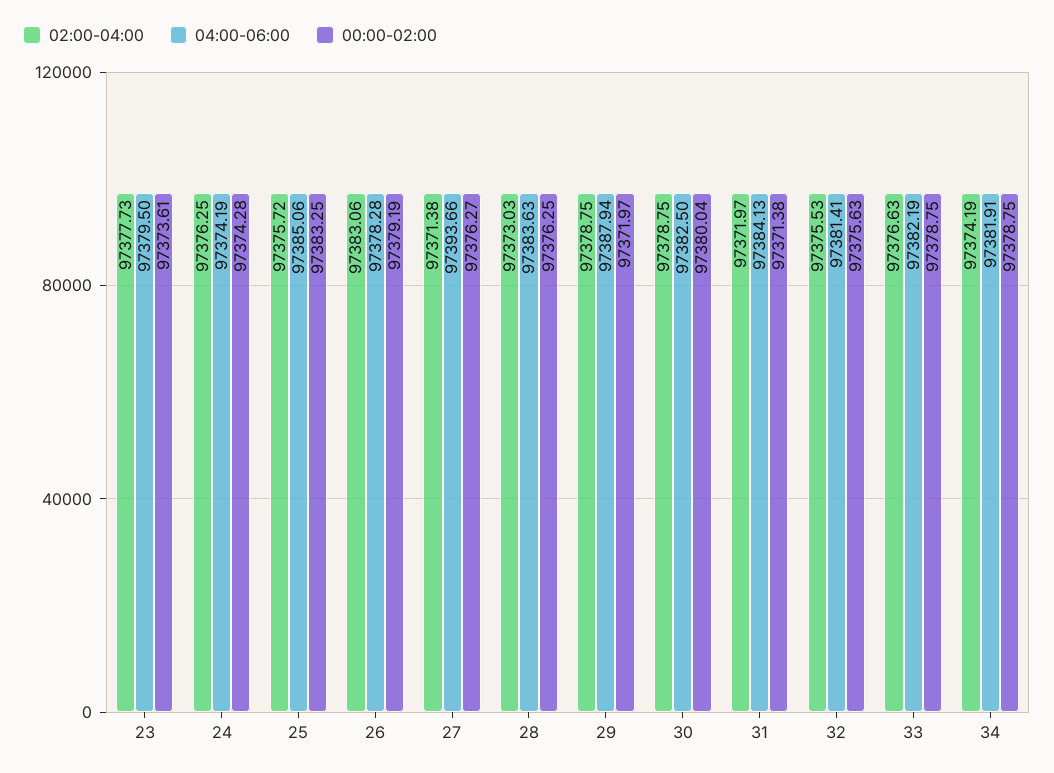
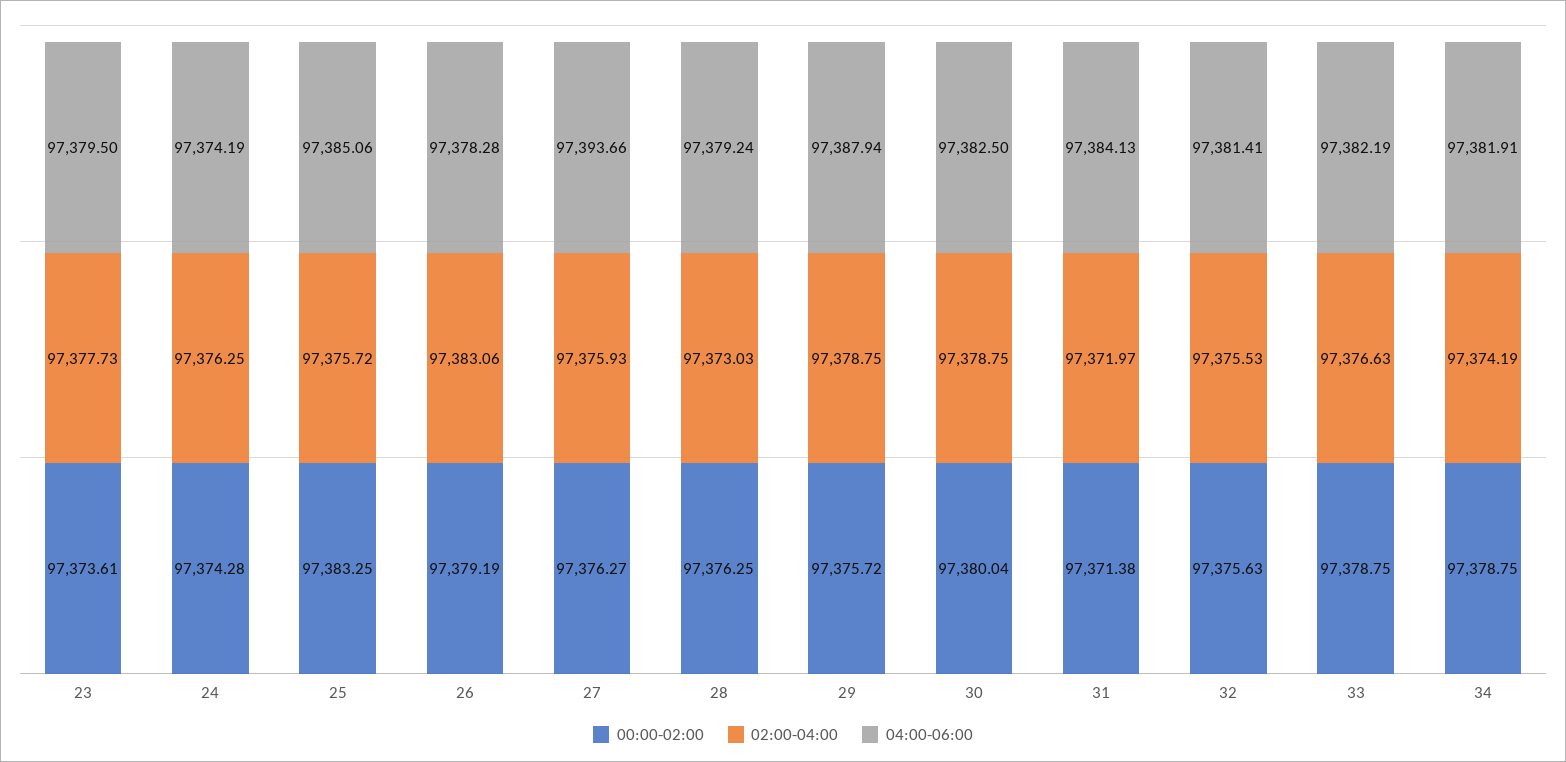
02:00-04:00, 27: 97371.38 -> 97375.93
04:00-06:00, 28: 97383.63 -> 97379.24
00:00-02:00, 29: 97371.97 -> 97375.72

